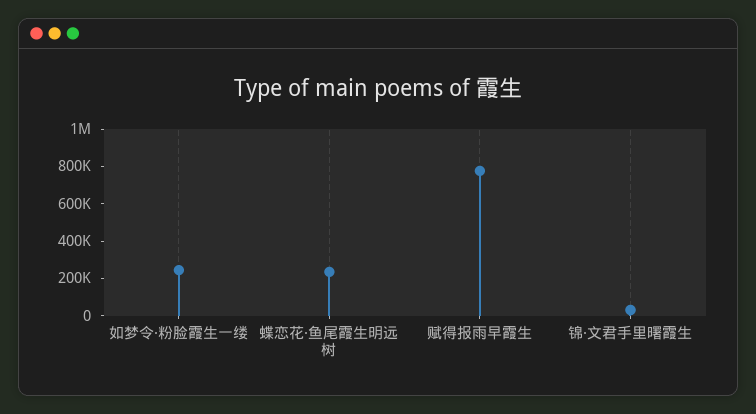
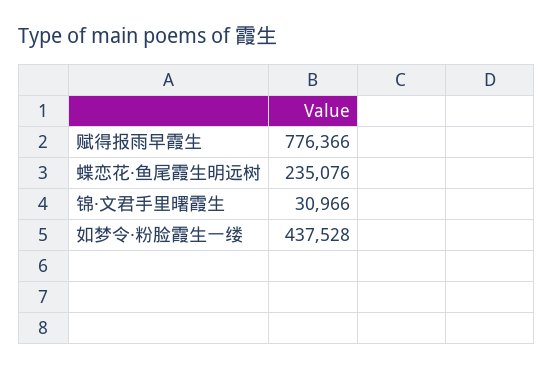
如梦令·粉脸霞生一缕: 250000 -> 437528

